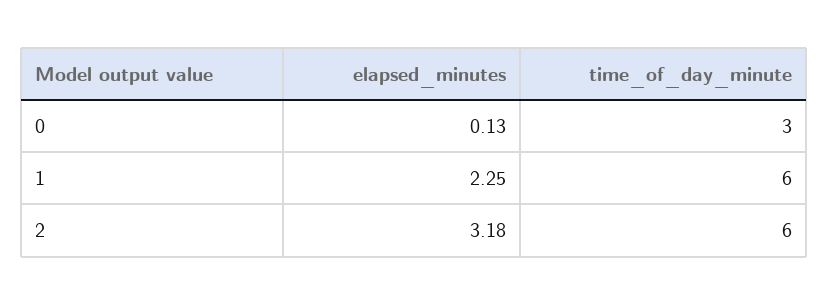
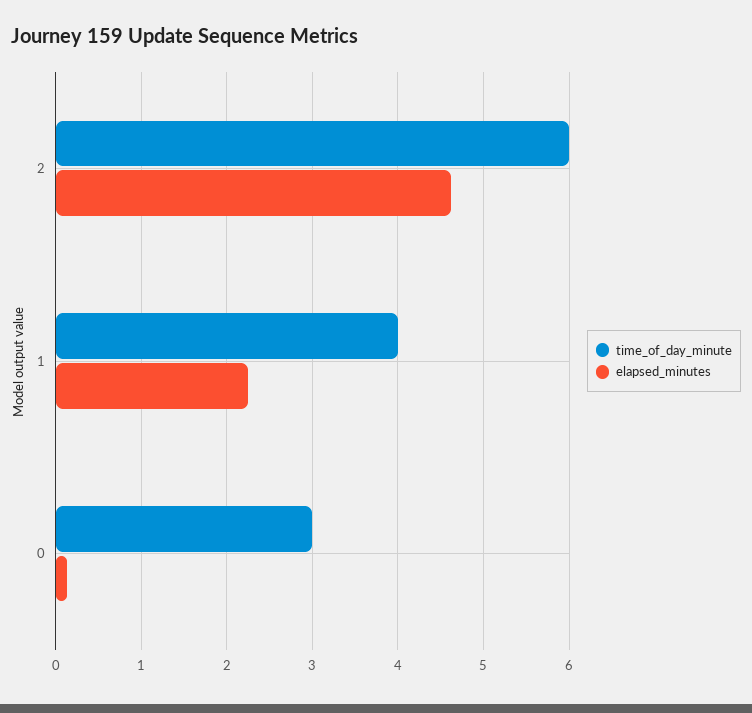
time_of_day_minute, 1: 6 -> 4
elapsed_minutes, 2: 3.18 -> 4.6

